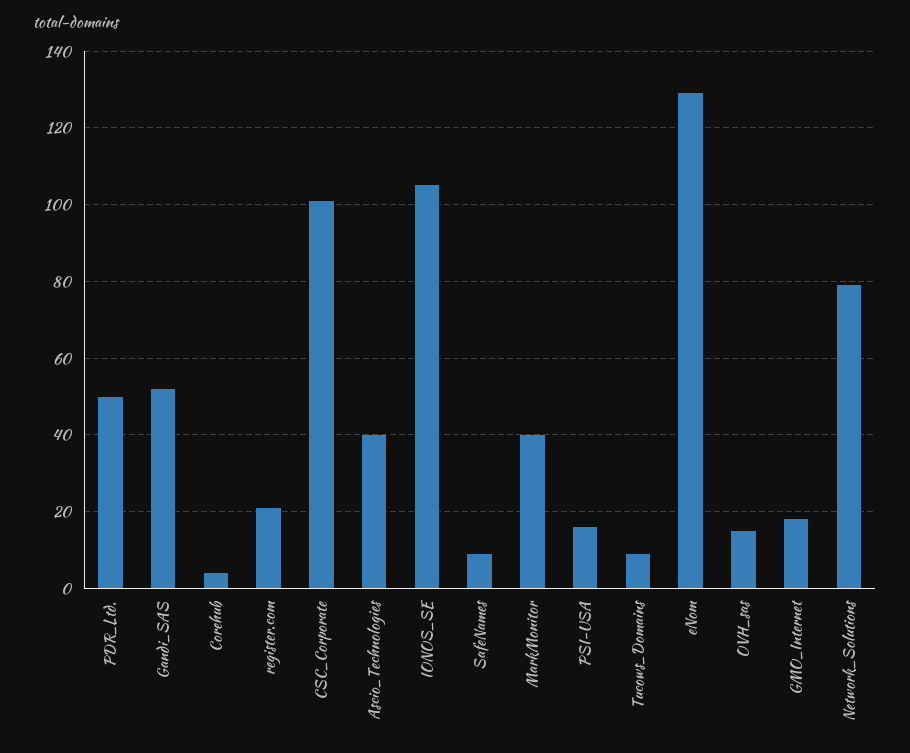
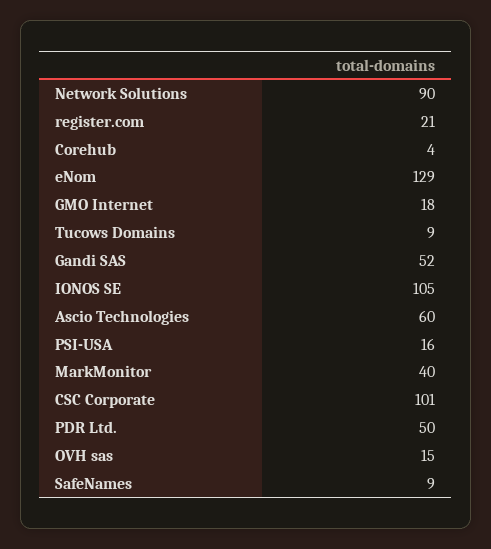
Ascio_Technologies: 40 -> 60
Network_Solutions: 80 -> 90

